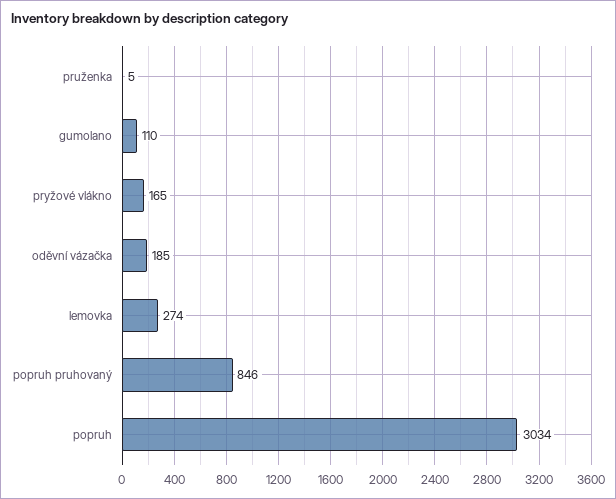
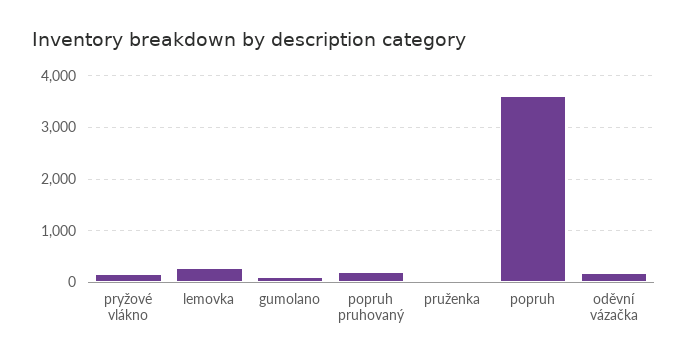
popruh pruhovaný: 846 -> 200
popruh: 3034 -> 3600

